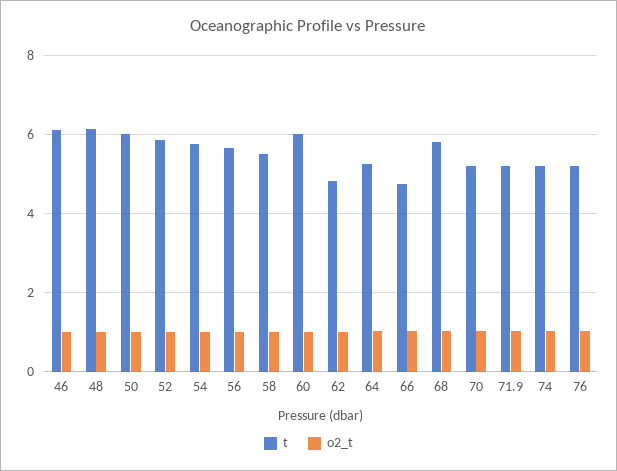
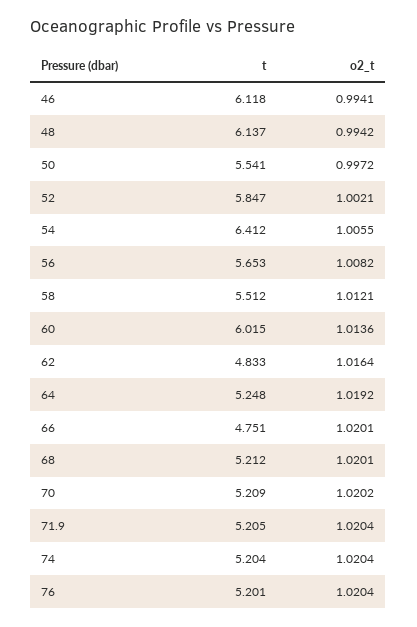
t, 50: 6 -> 5.541
t, 54: 5.8 -> 6.412
t, 68: 5.8 -> 5.212

